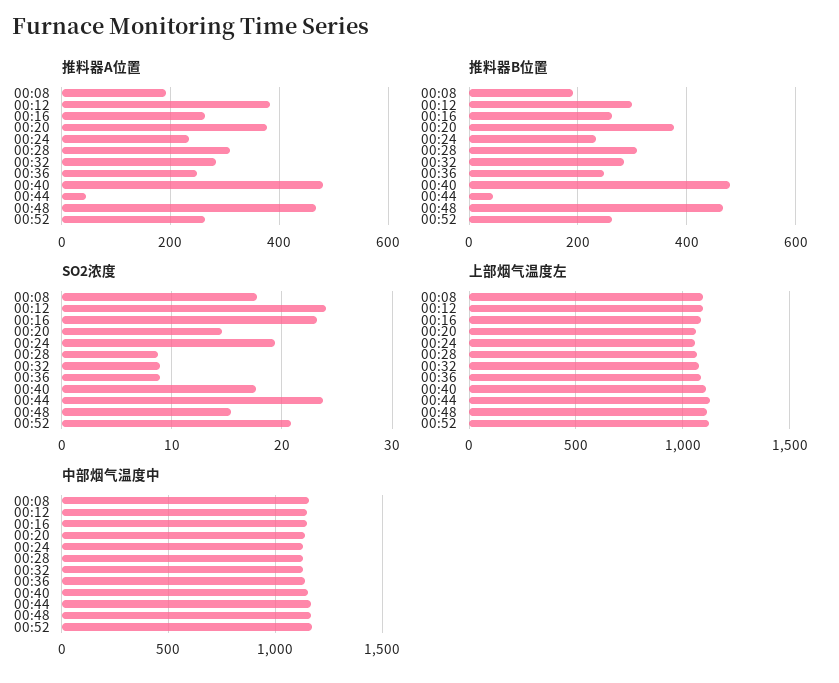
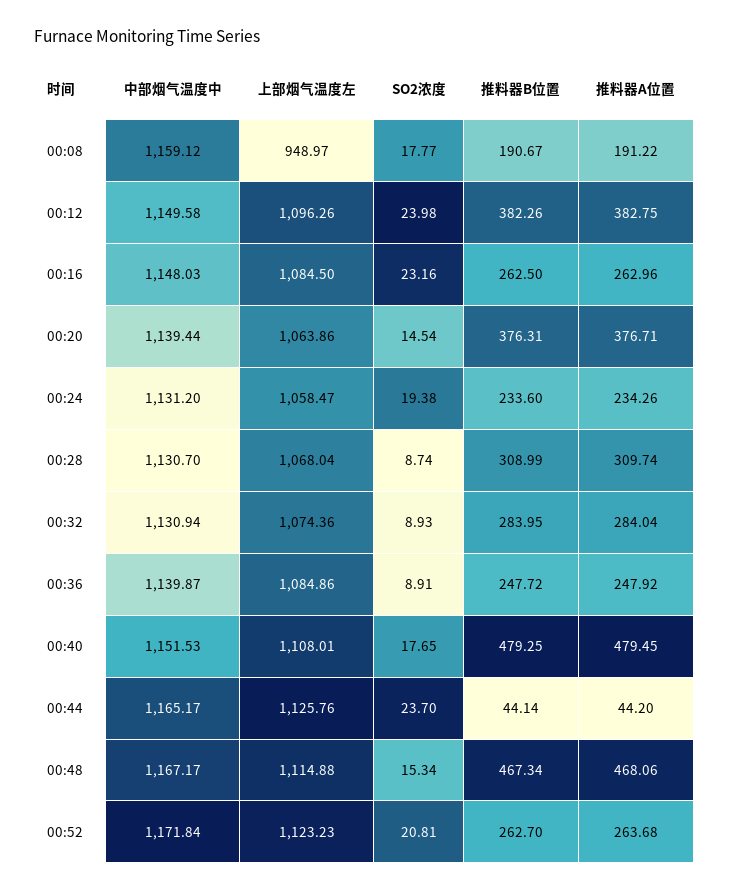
推料器B位置, 00:12: 300 -> 382.26
上部烟气温度左, 00:08: 1100 -> 948.97

